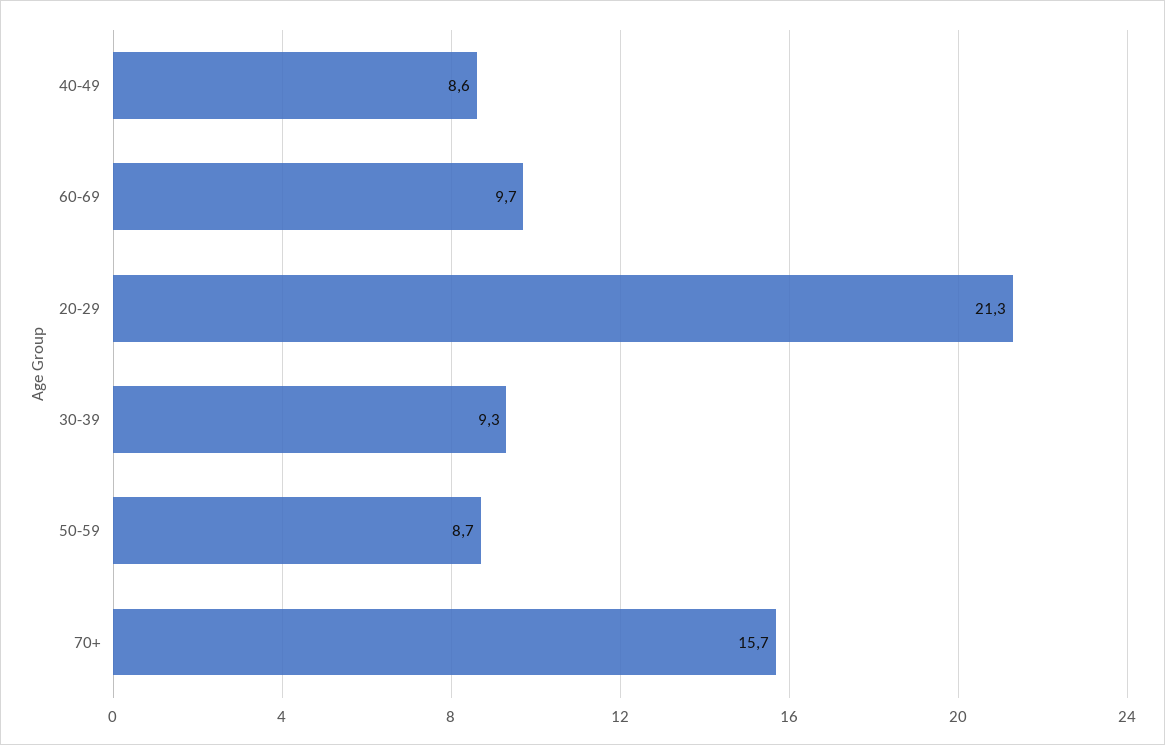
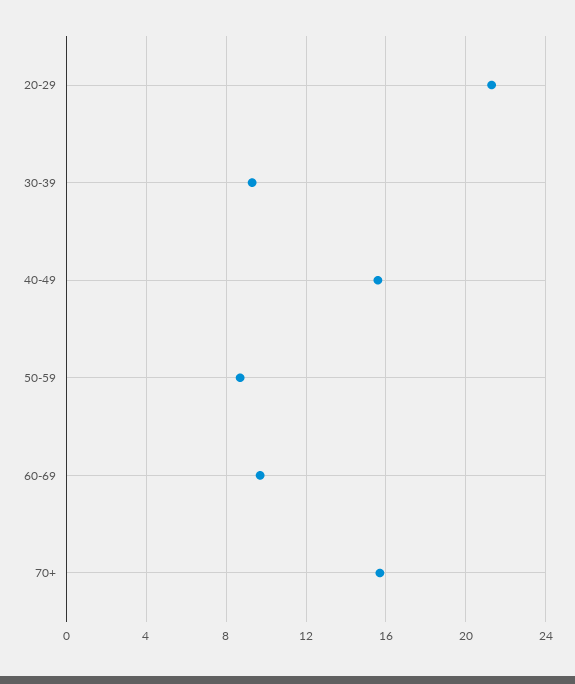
40-49: 8.6 -> 15.5

